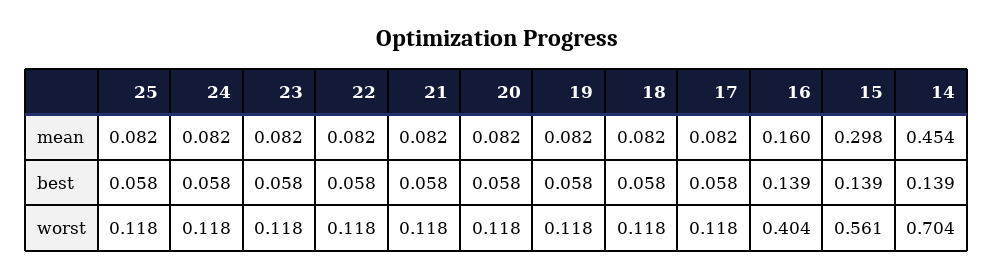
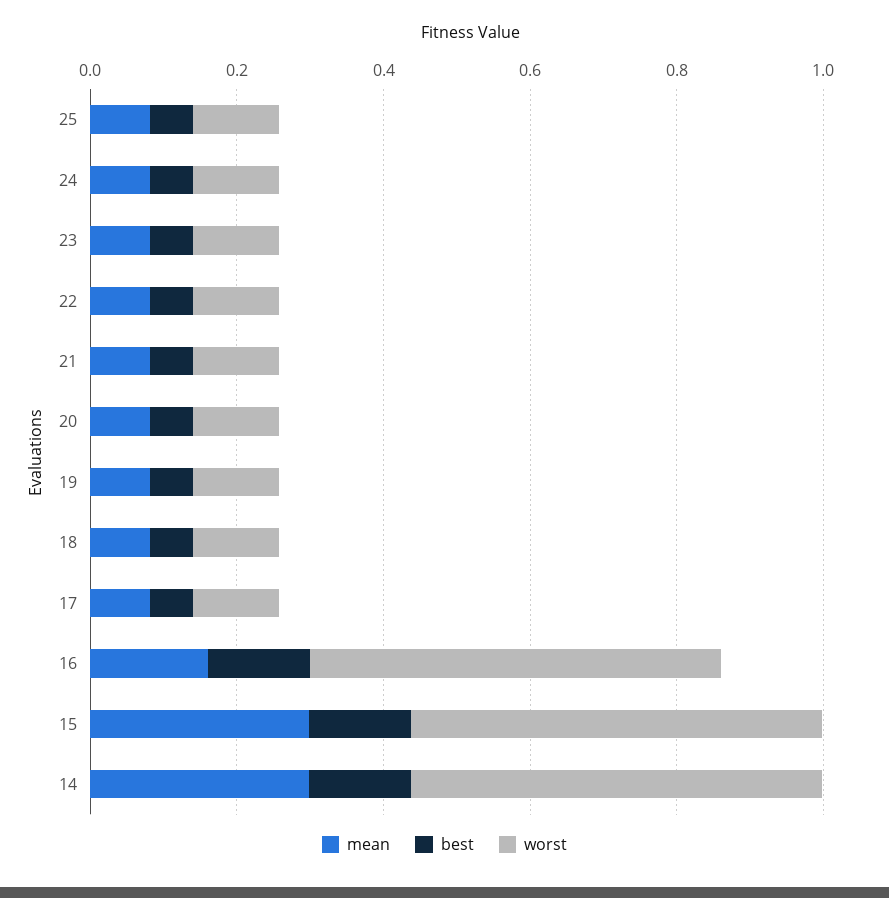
mean, 14: 0.454 -> 0.3
worst, 16: 0.404 -> 0.55
worst, 14: 0.704 -> 0.55

